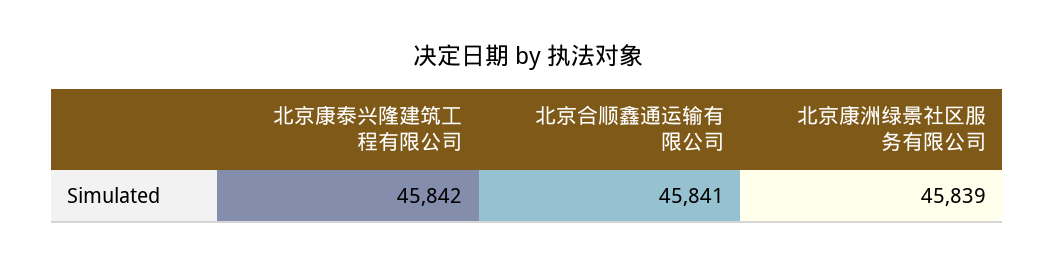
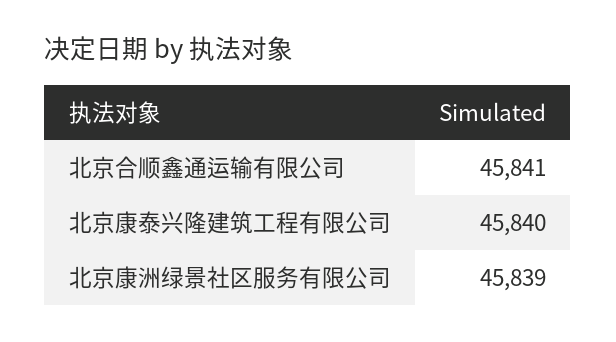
北京康泰兴隆建筑工程有限公司: 45842 -> 45840

